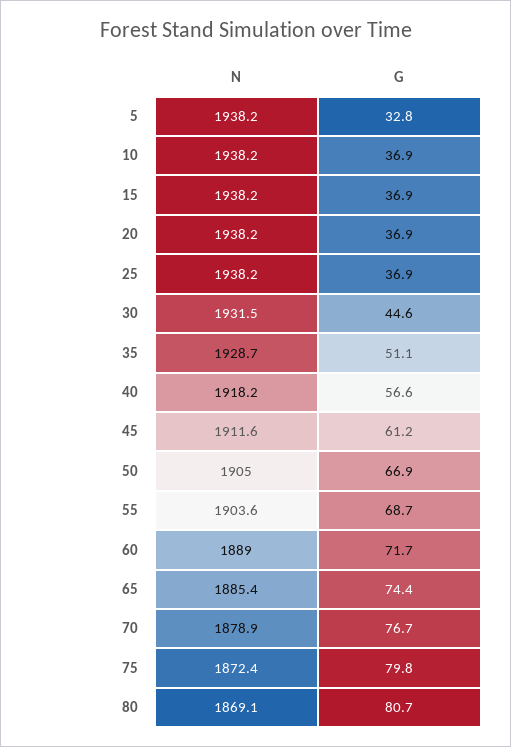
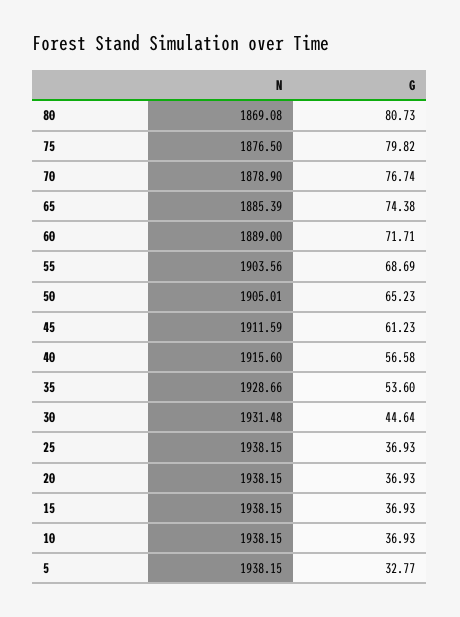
G, 35: 51.1 -> 53.6
N, 40: 1918.2 -> 1915.6
G, 50: 66.9 -> 65.23
N, 75: 1872.4 -> 1876.5

